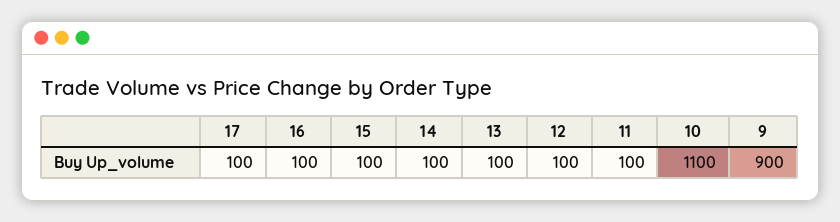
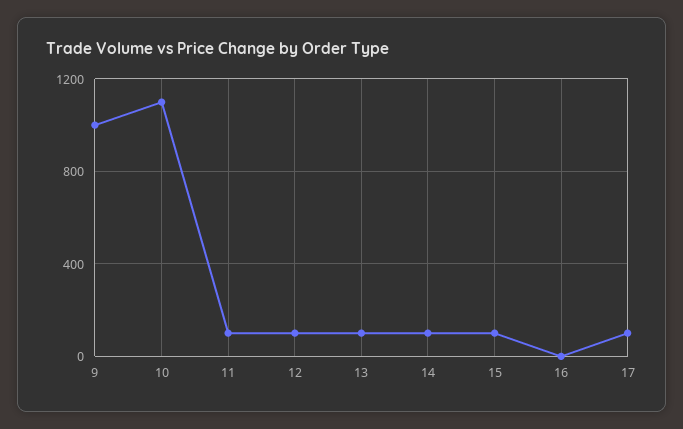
16: 100 -> 0
9: 900 -> 1000

